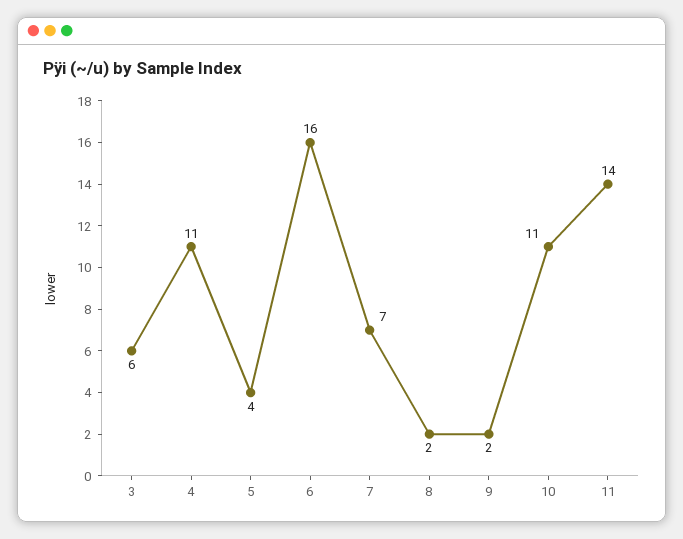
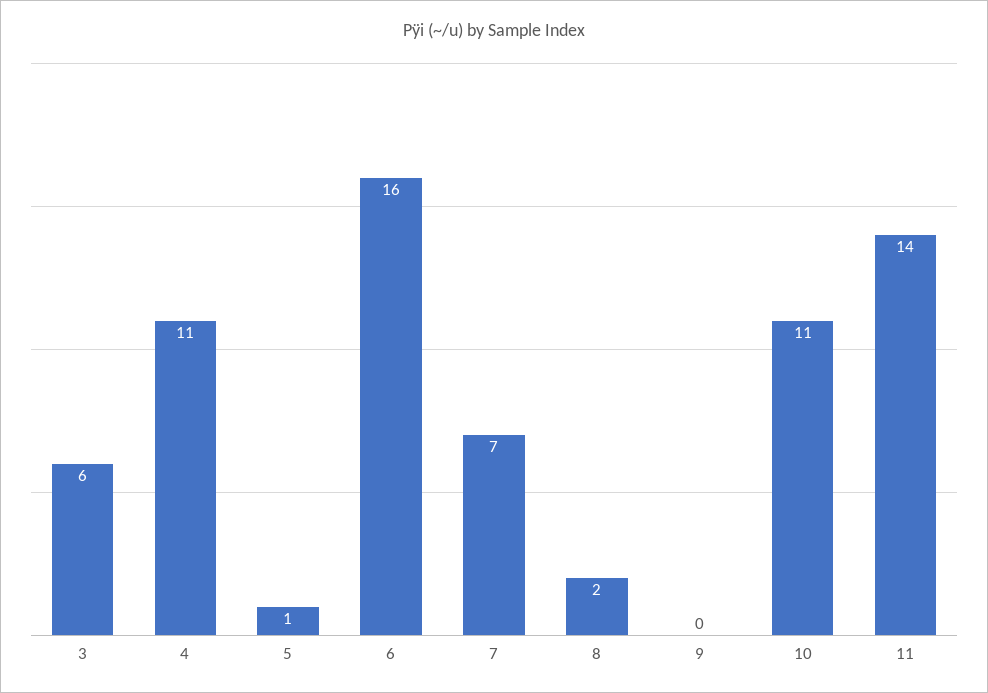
5: 4 -> 1
9: 2 -> 0

